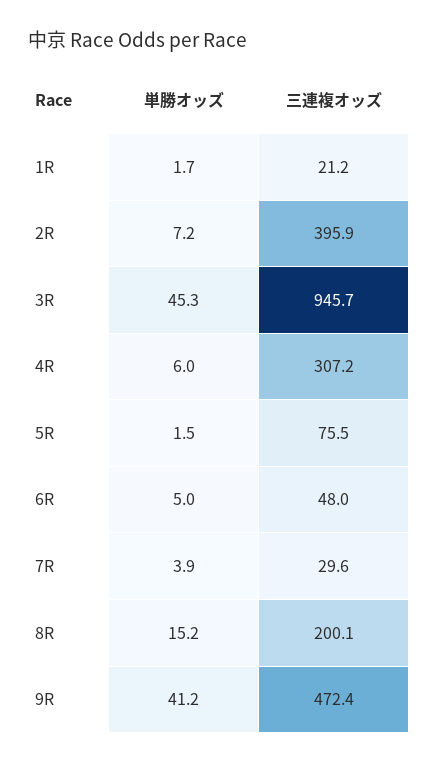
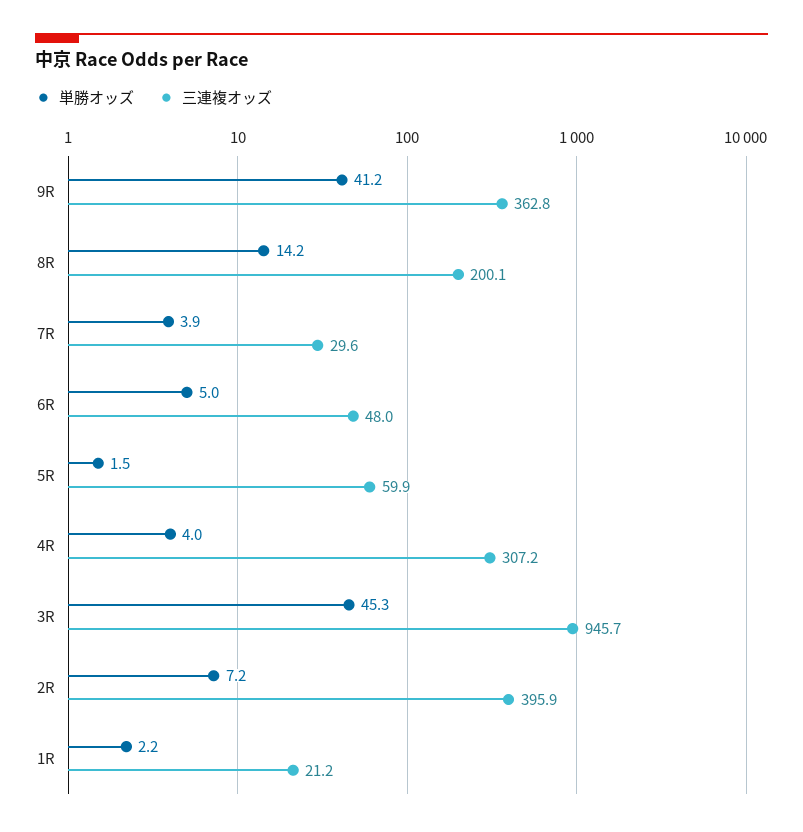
単勝オッズ, 1R: 1.7 -> 2.2
単勝オッズ, 4R: 6 -> 4
三連複オッズ, 5R: 75.5 -> 59.9
単勝オッズ, 8R: 15.2 -> 14.2
三連複オッズ, 9R: 472.4 -> 362.8

